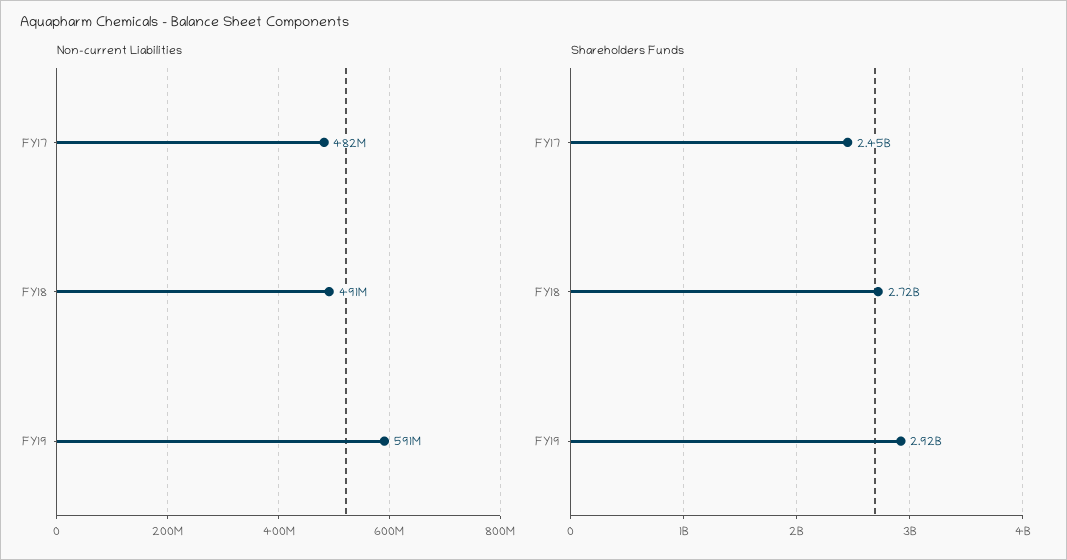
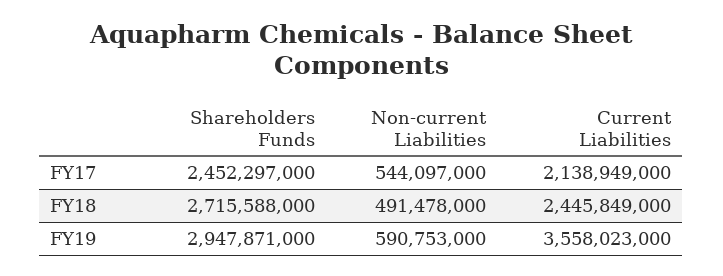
Non-current Liabilities, FY17: 482000000 -> 544097000
Shareholders Funds, FY19: 2920000000 -> 2947871000
Current Liabilities, FY17: none -> 2138949000
Current Liabilities, FY18: none -> 2445849000
Current Liabilities, FY19: none -> 3558023000

